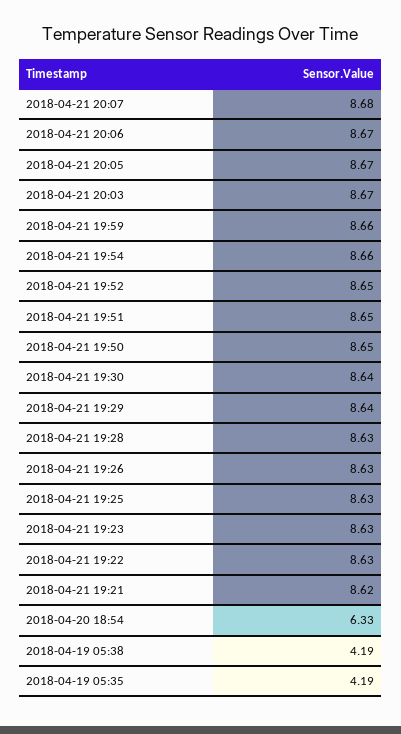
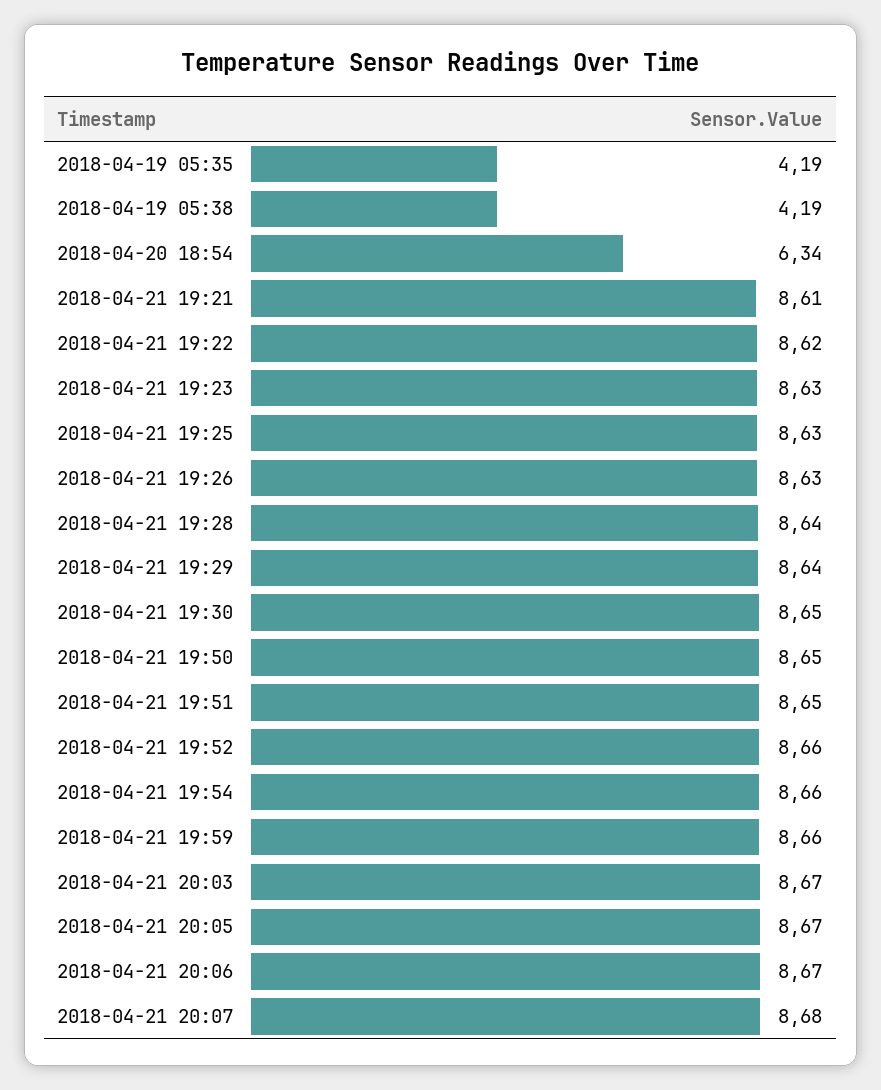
2018-04-21 19:52: 8.65 -> 8.66
2018-04-21 19:30: 8.64 -> 8.65
2018-04-21 19:28: 8.63 -> 8.64
2018-04-21 19:22: 8.63 -> 8.62
2018-04-21 19:21: 8.62 -> 8.61
2018-04-20 18:54: 6.33 -> 6.34

